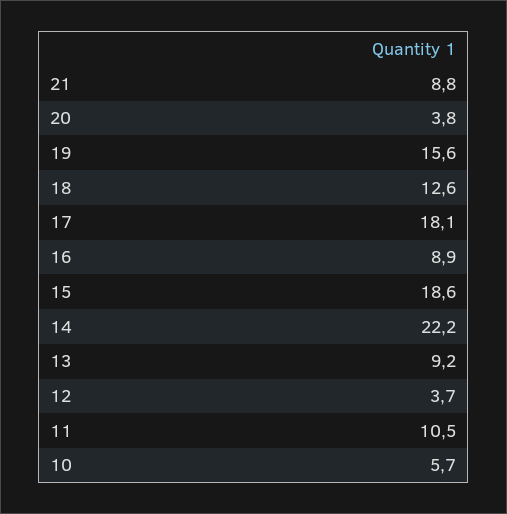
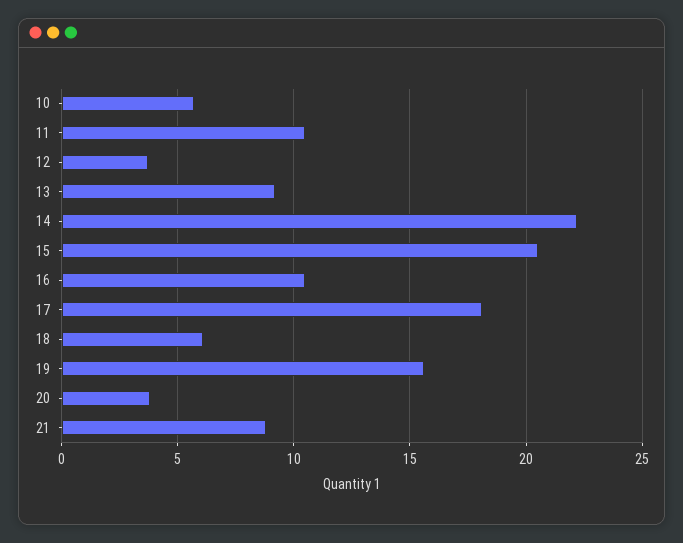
18: 12.6 -> 6
16: 8.9 -> 10.5
15: 18.6 -> 20.5

